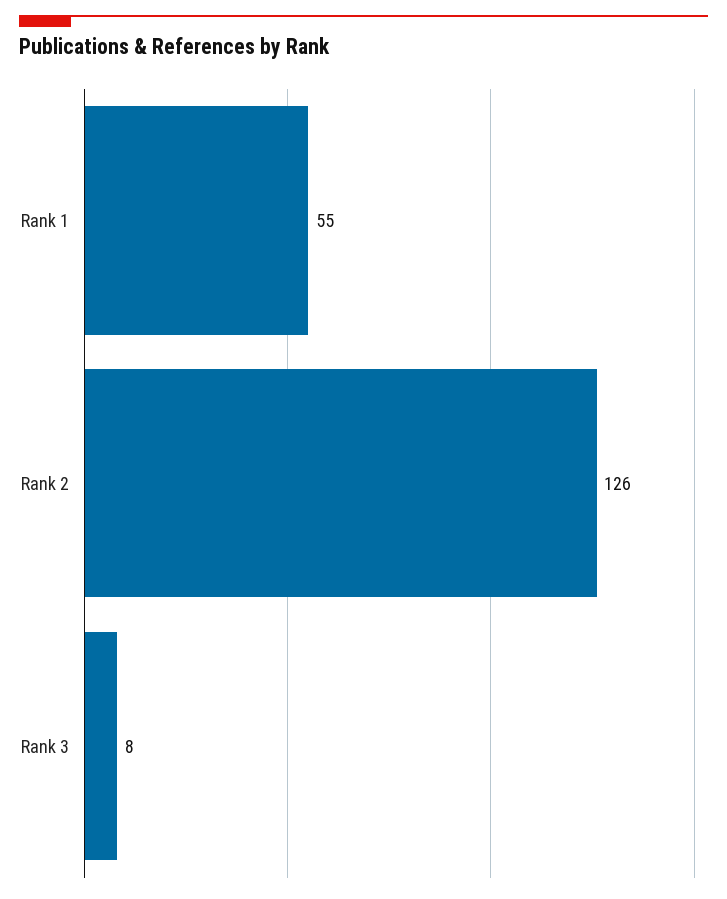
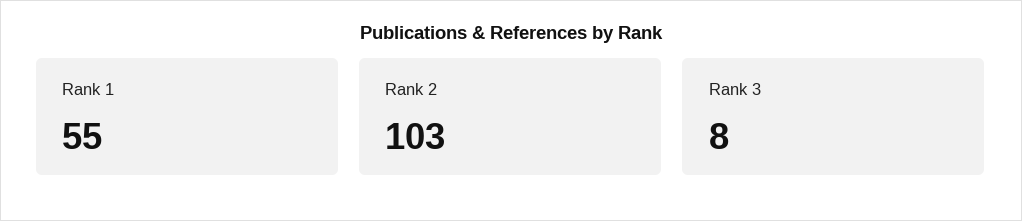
Rank 2: 126 -> 103

